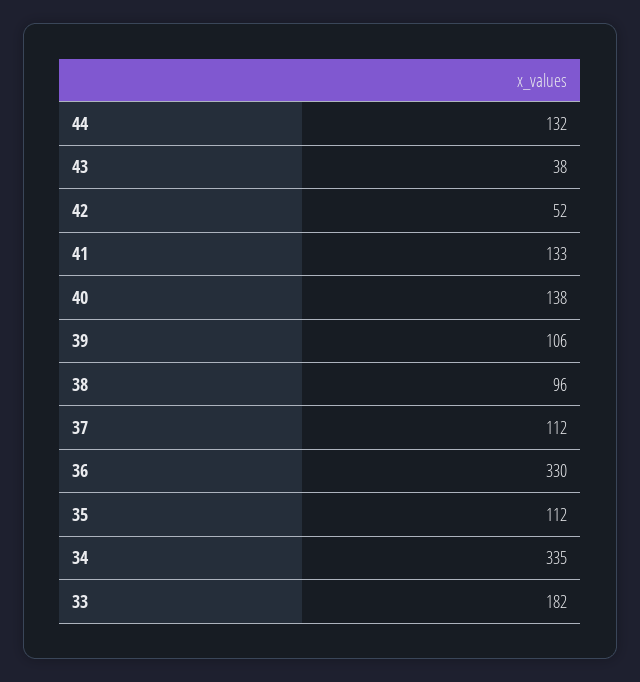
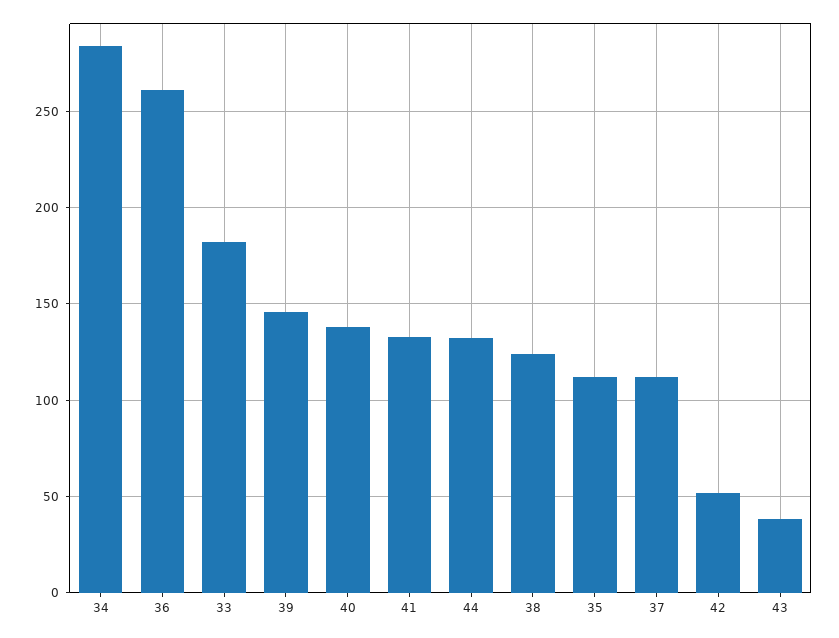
39: 106 -> 145
38: 96 -> 125
36: 330 -> 260
34: 335 -> 285

